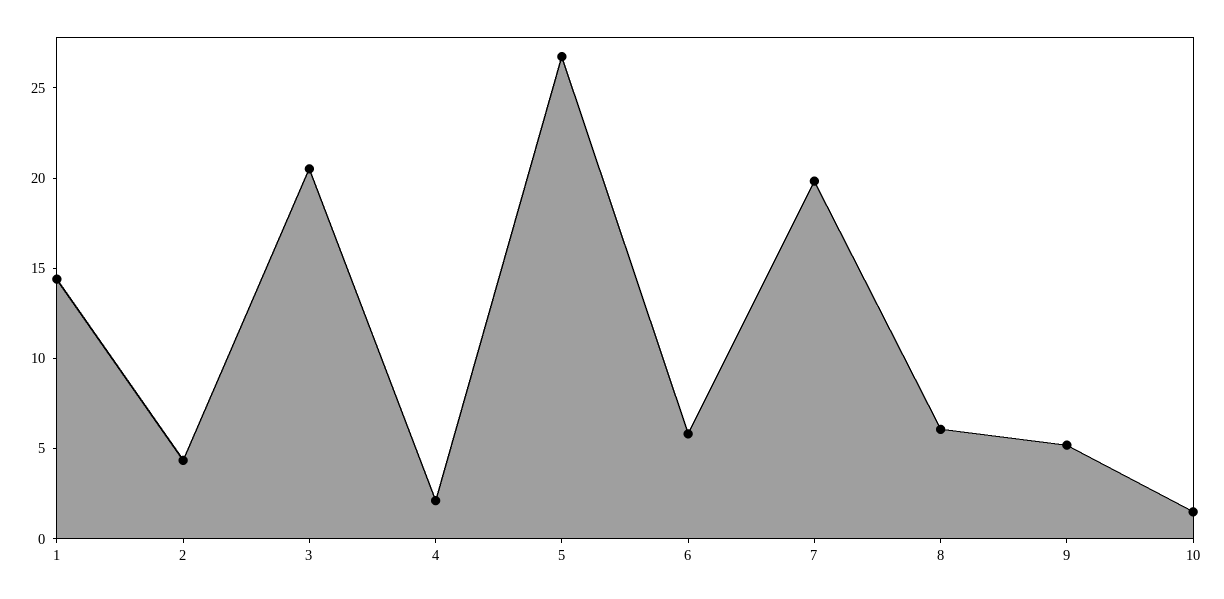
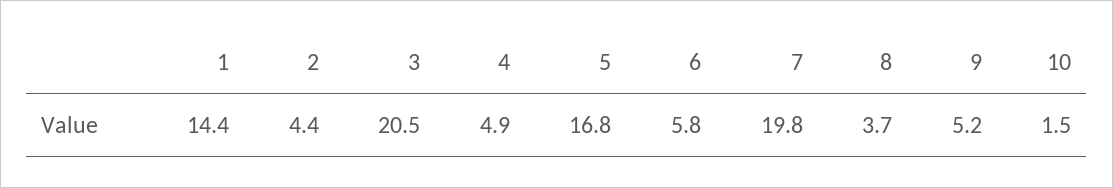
4: 2 -> 4.9
5: 27 -> 16.8
8: 6 -> 3.7

